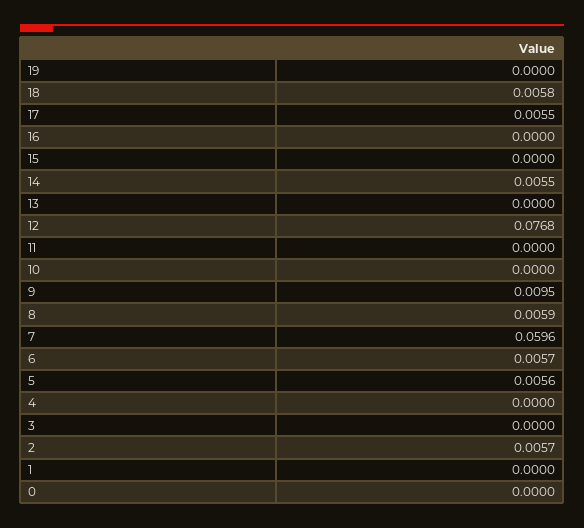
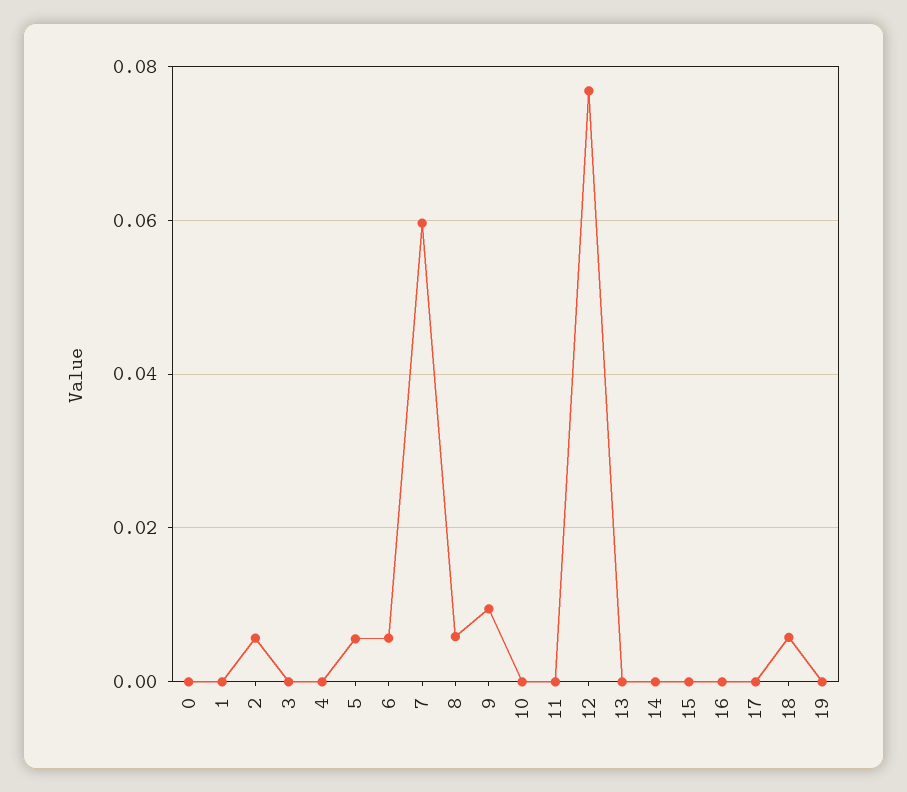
17: 0.0055 -> 0
14: 0.0055 -> 0

